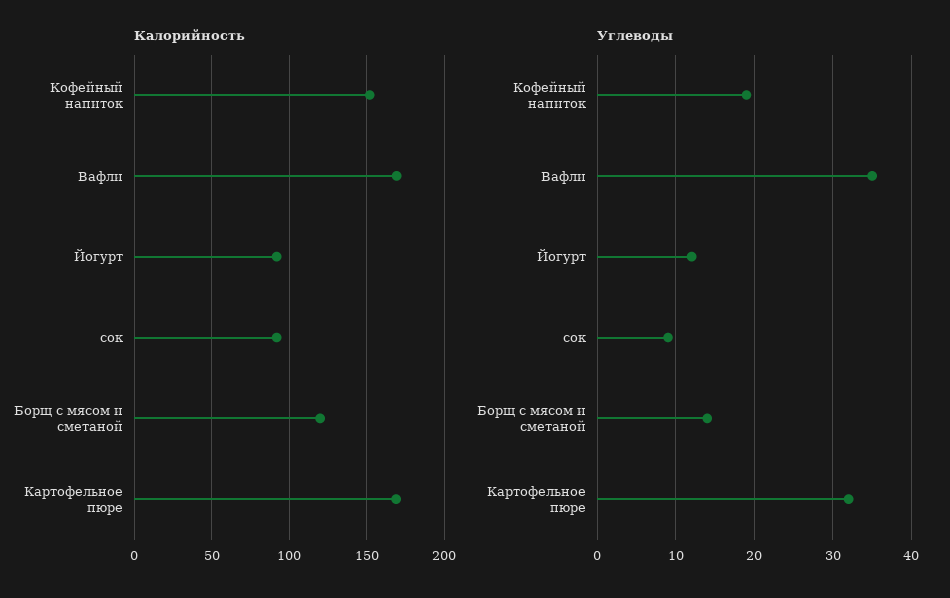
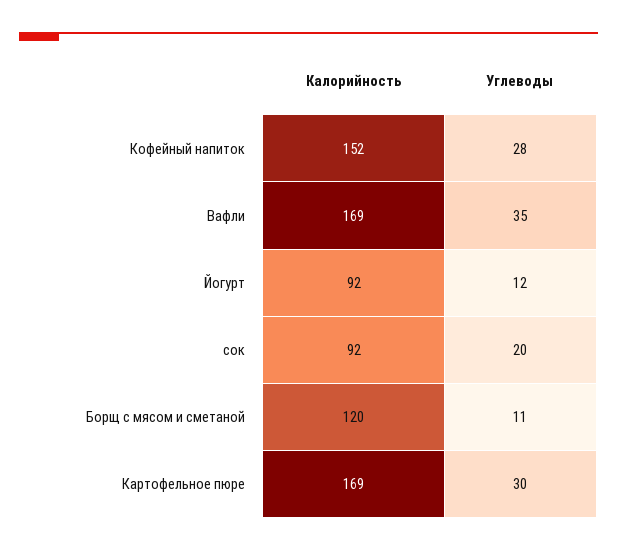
Углеводы, Кофейный напиток: 19 -> 28
Углеводы, сок: 9 -> 20
Углеводы, Борщ с мясом и сметаной: 14 -> 11
Углеводы, Картофельное пюре: 32 -> 30

